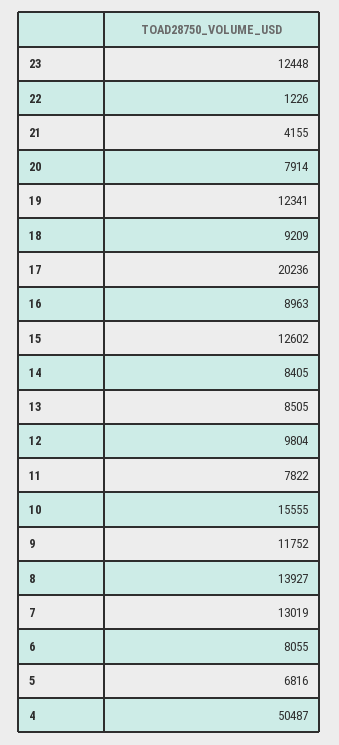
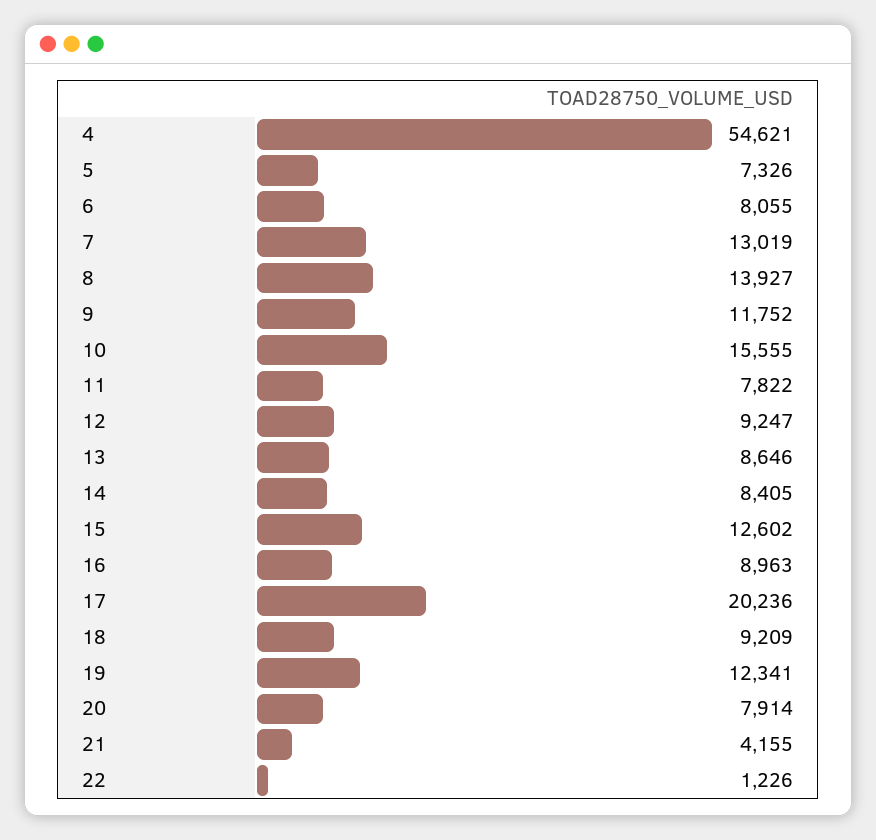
23: 12448 -> none
13: 8505 -> 8646
12: 9804 -> 9247
5: 6816 -> 7326
4: 50487 -> 54621

